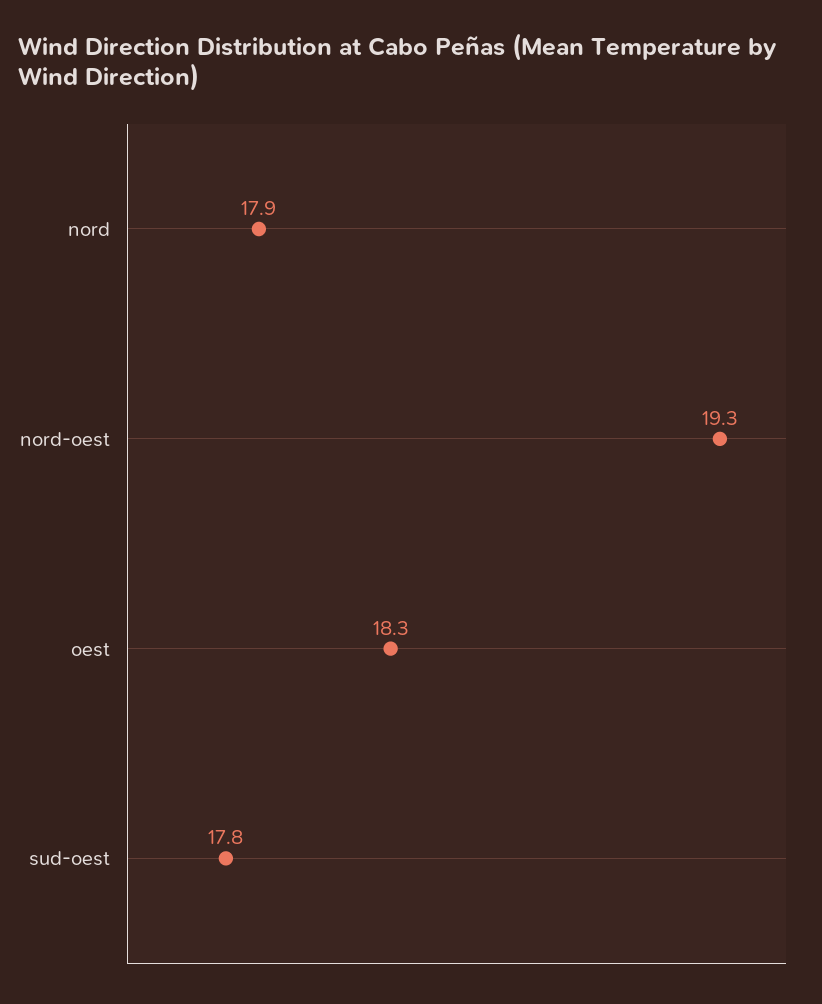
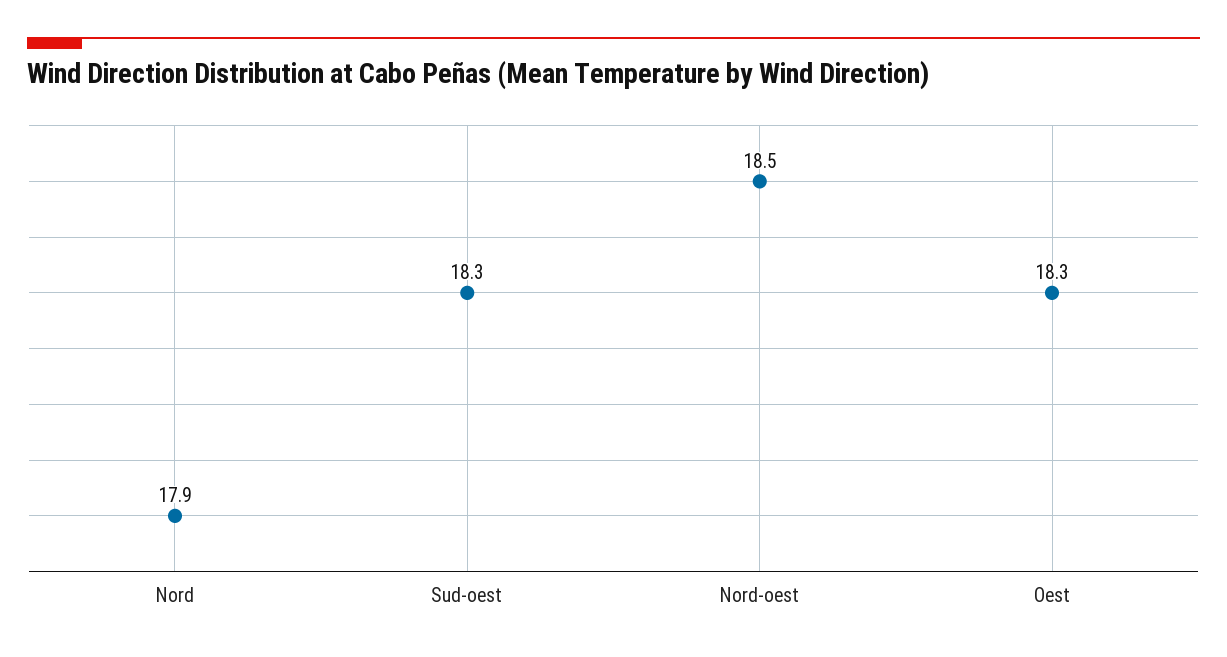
nord-oest: 19.3 -> 18.5
sud-oest: 17.8 -> 18.3

